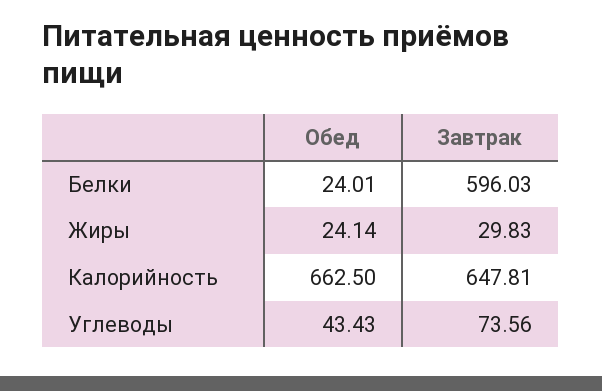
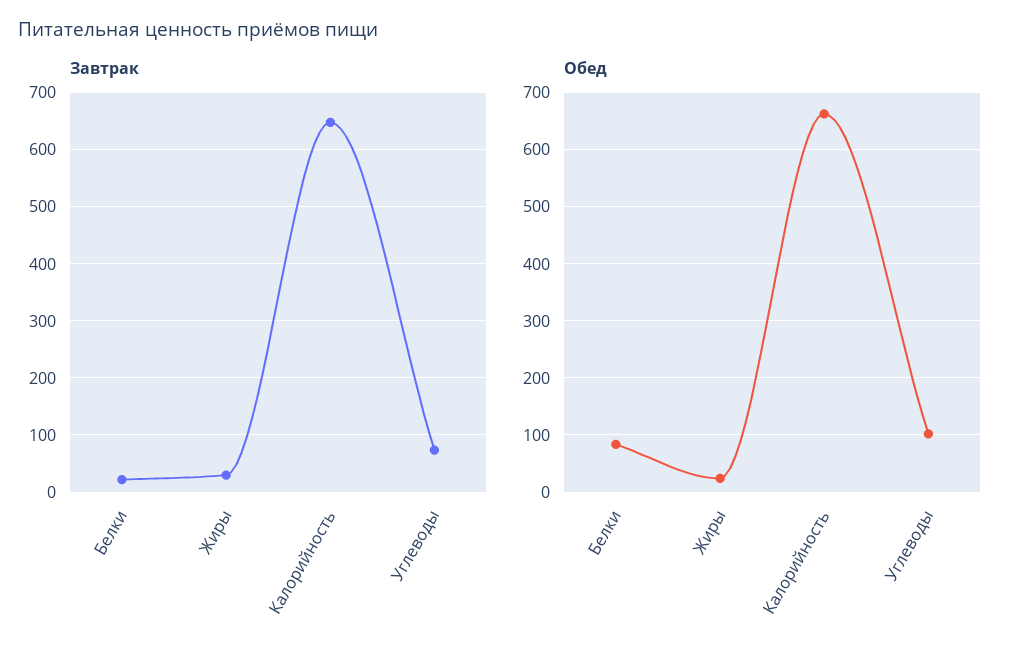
Обед, Белки: 24.01 -> 80
Завтрак, Белки: 596.03 -> 20
Обед, Углеводы: 43.43 -> 100

